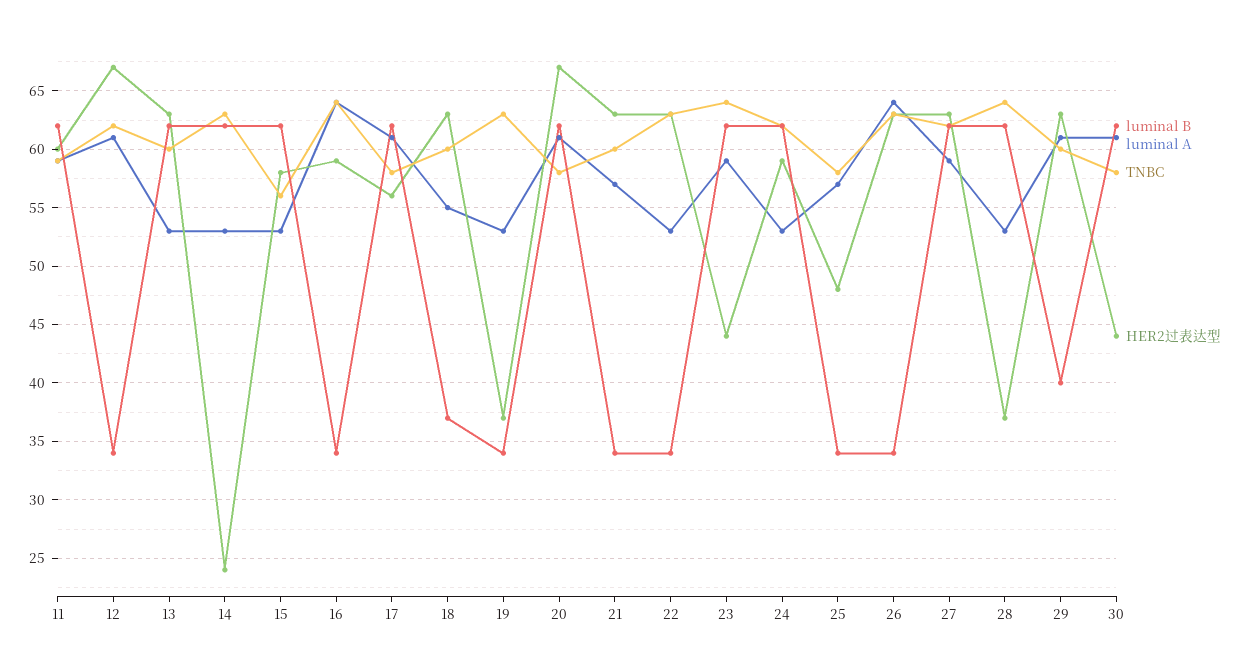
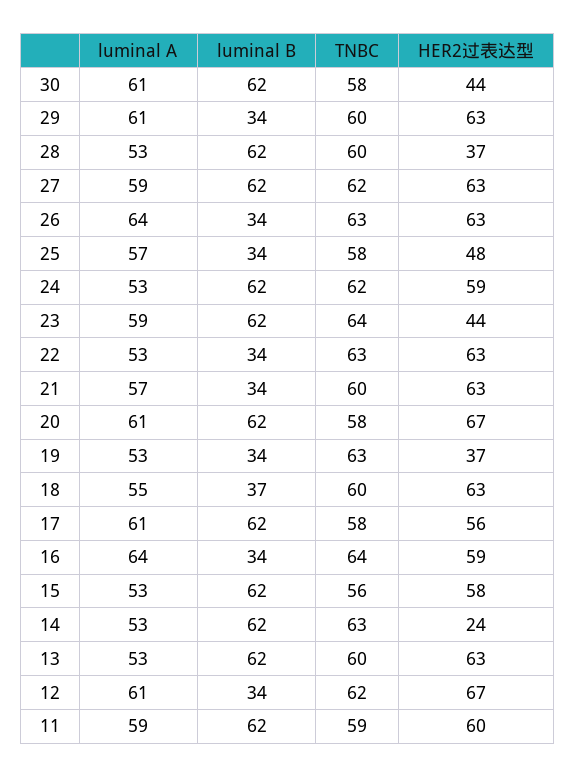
TNBC, 28: 64 -> 60
luminal B, 29: 40 -> 34

